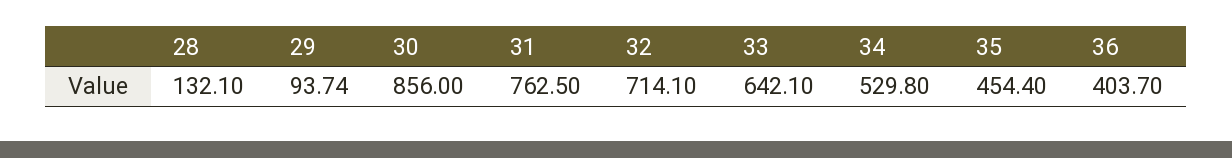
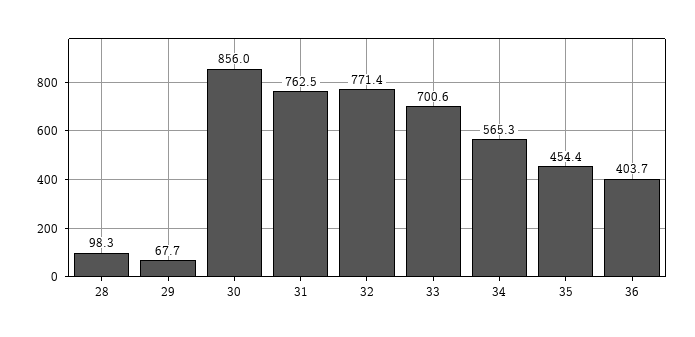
28: 132.1 -> 98.3
29: 93.74 -> 67.7
32: 714.1 -> 771.4
33: 642.1 -> 700.6
34: 529.8 -> 565.3

